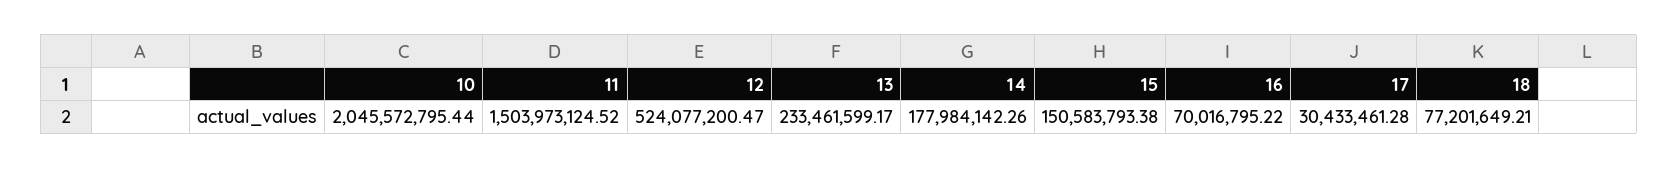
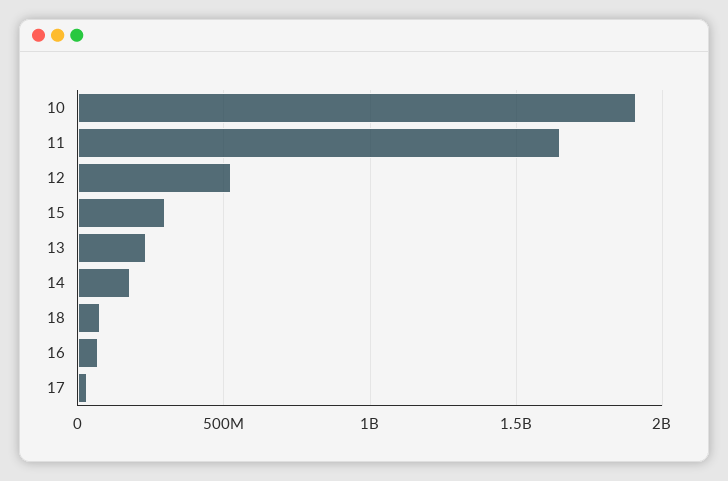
10: 2045572795.44 -> 1900000000
11: 1503973124.52 -> 1650000000
15: 150583793.38 -> 300000000

